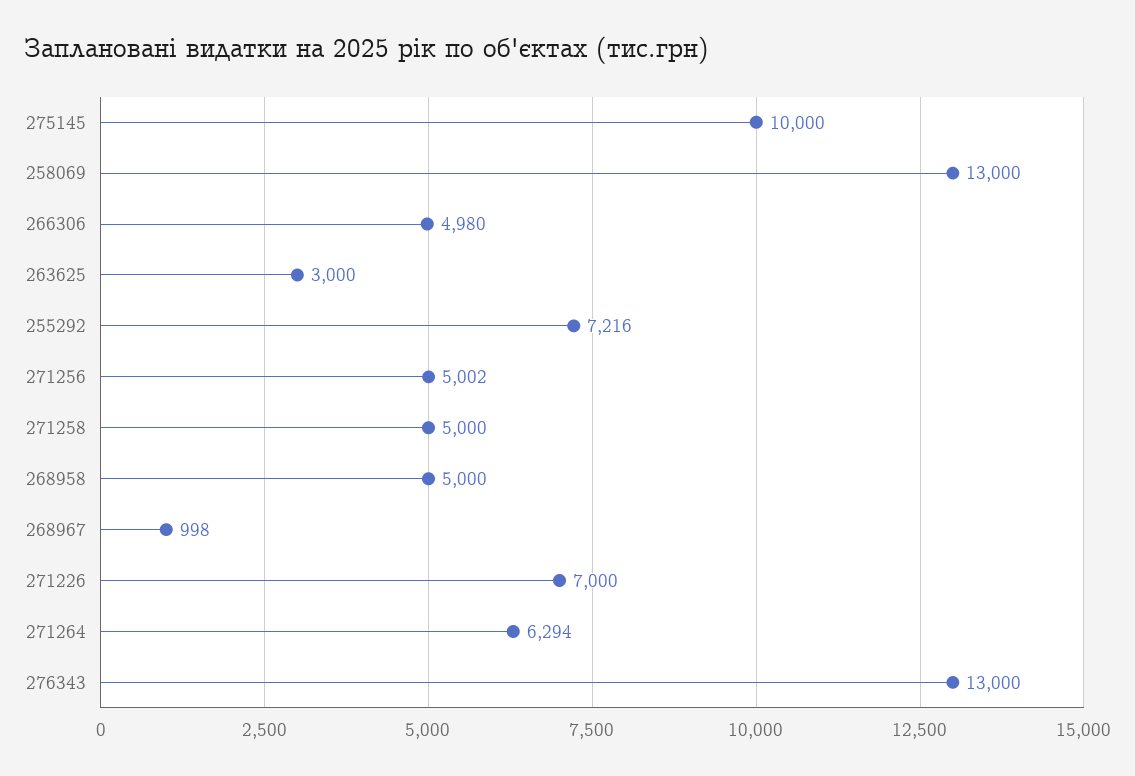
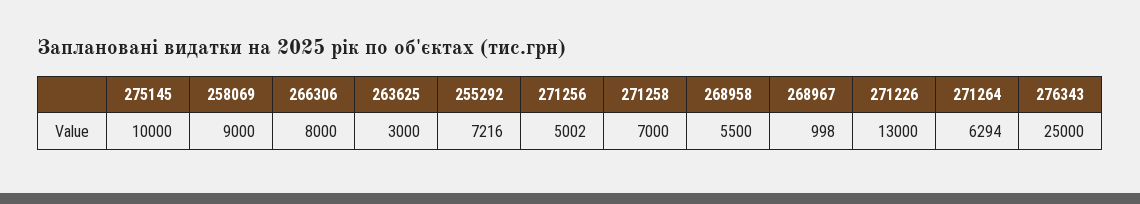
258069: 13000 -> 9000
266306: 4980 -> 8000
271258: 5000 -> 7000
268958: 5000 -> 5500
271226: 7000 -> 13000
276343: 13000 -> 25000

